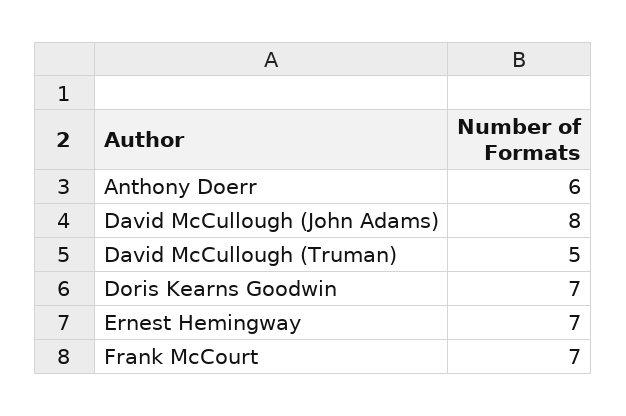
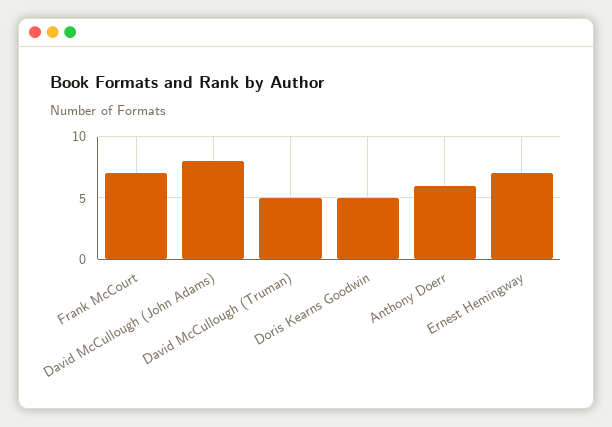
Doris Kearns Goodwin: 7 -> 5

